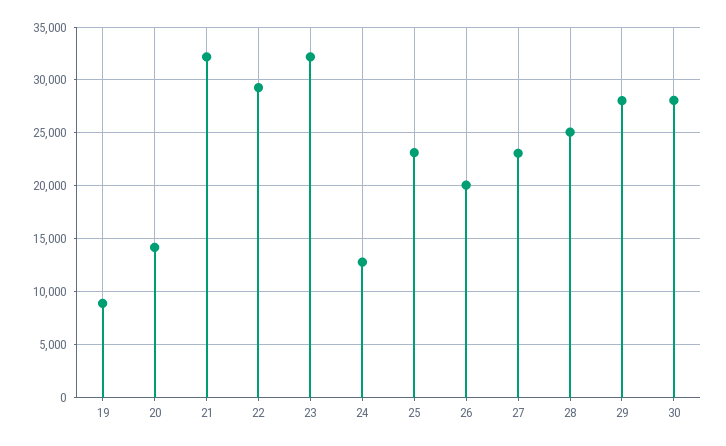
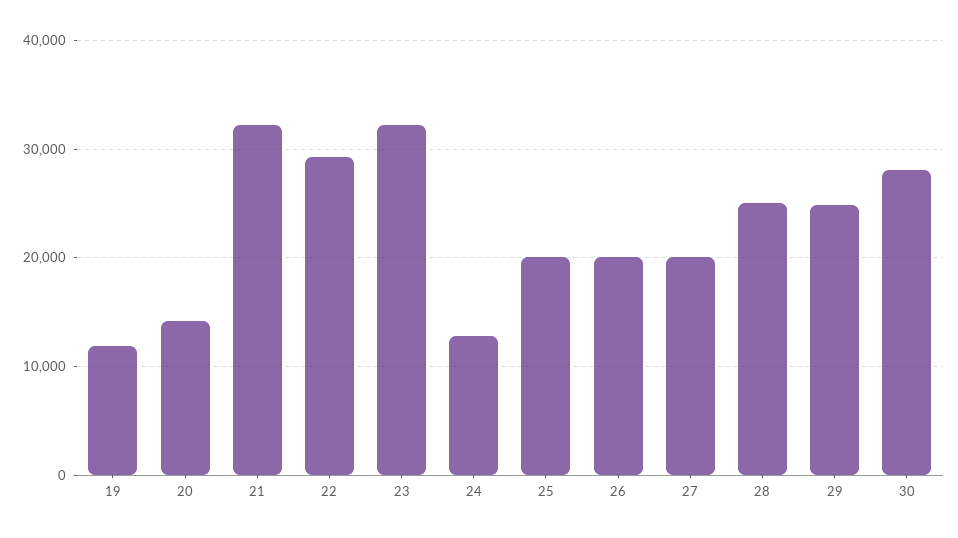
19: 9000 -> 12000
25: 23000 -> 20000
27: 23000 -> 20000
29: 28000 -> 25000

